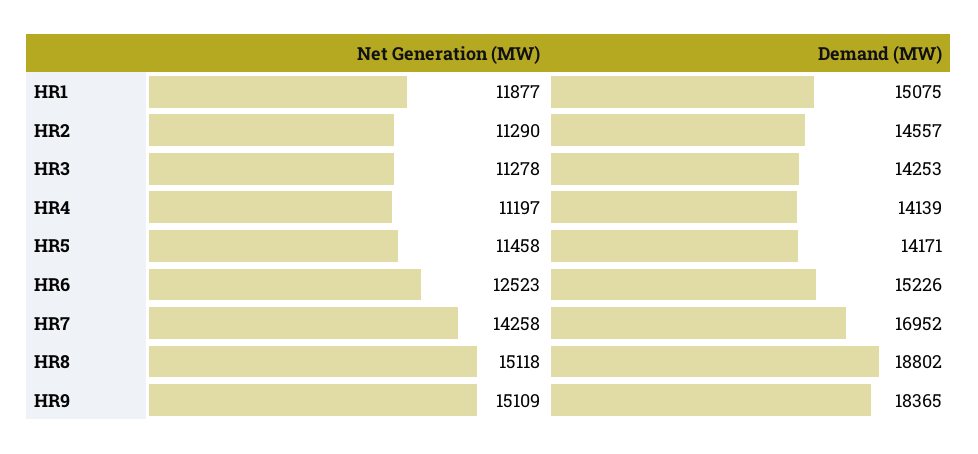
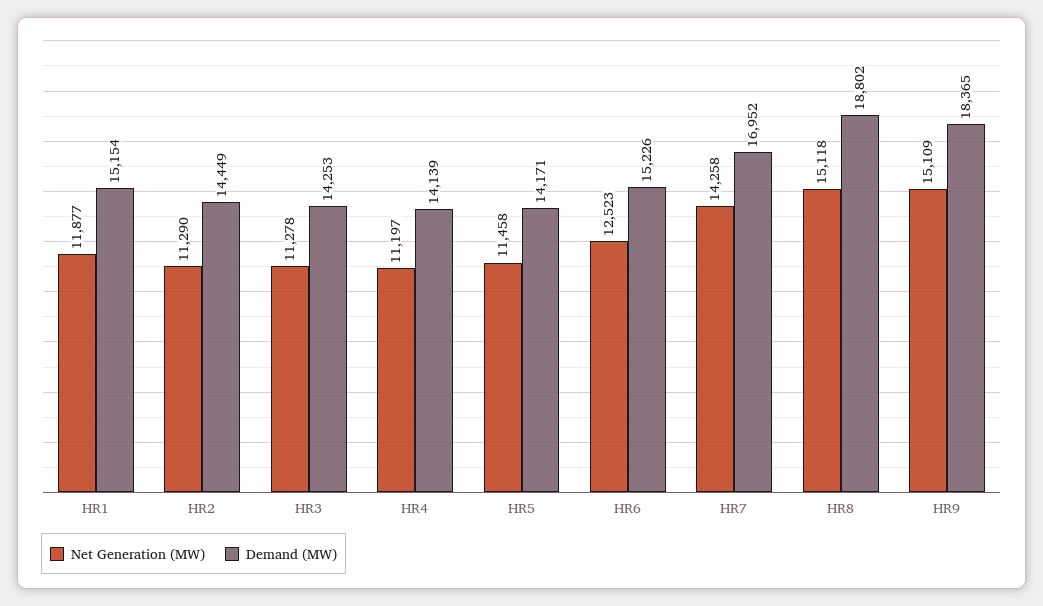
Demand (MW), HR1: 15075 -> 15154
Demand (MW), HR2: 14557 -> 14449

